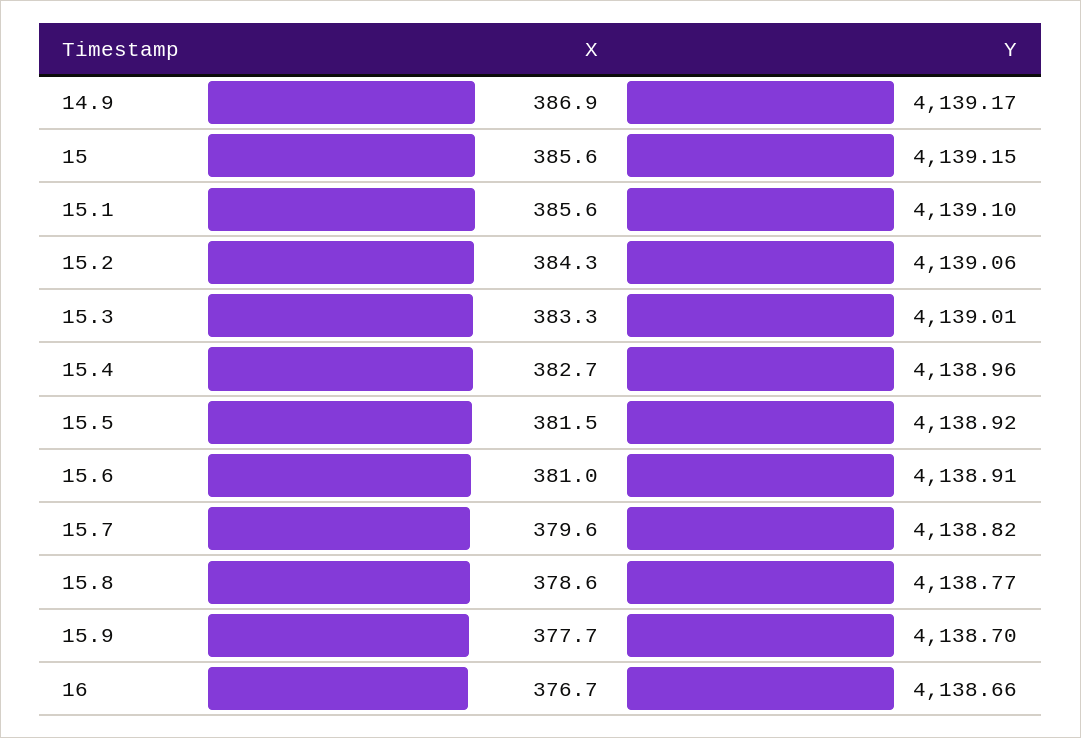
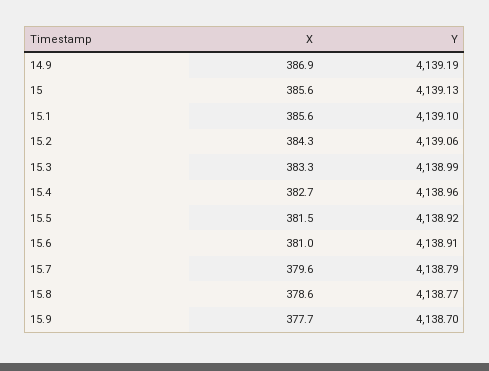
Y, 14.9: 4139.17 -> 4139.19
Y, 15: 4139.15 -> 4139.13
Y, 15.3: 4139.01 -> 4138.99
Y, 15.7: 4138.82 -> 4138.79
X, 16: 376.7 -> none
Y, 16: 4138.66 -> none

